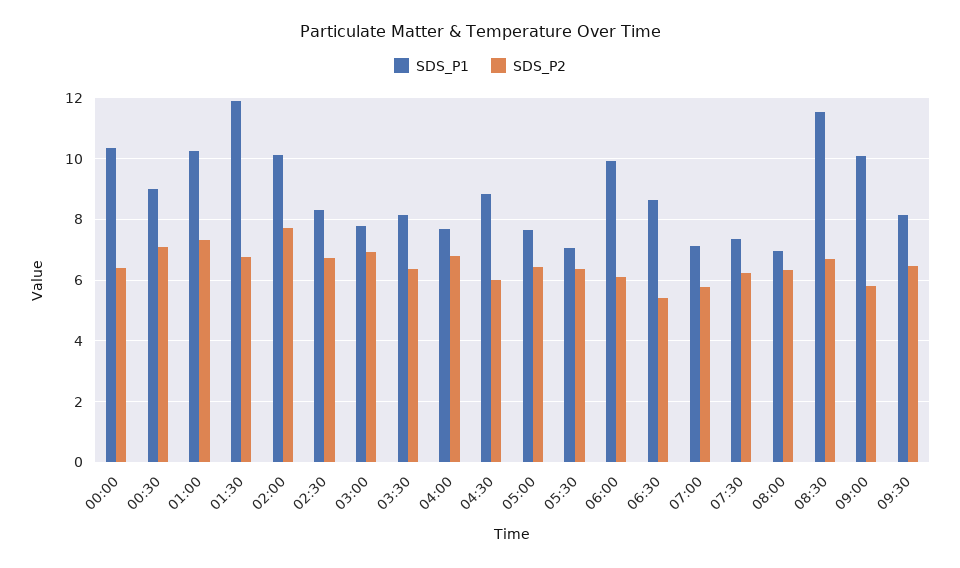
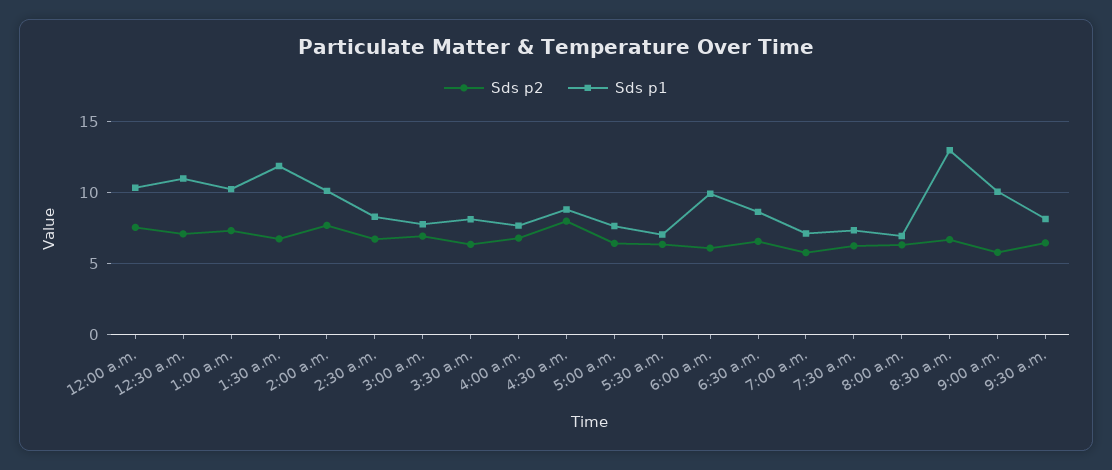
SDS_P2, 00:00: 6.4 -> 7.5
SDS_P1, 00:30: 9 -> 11
SDS_P2, 04:30: 6 -> 8
SDS_P2, 06:30: 5.4 -> 6.5
SDS_P1, 08:30: 11.6 -> 13

